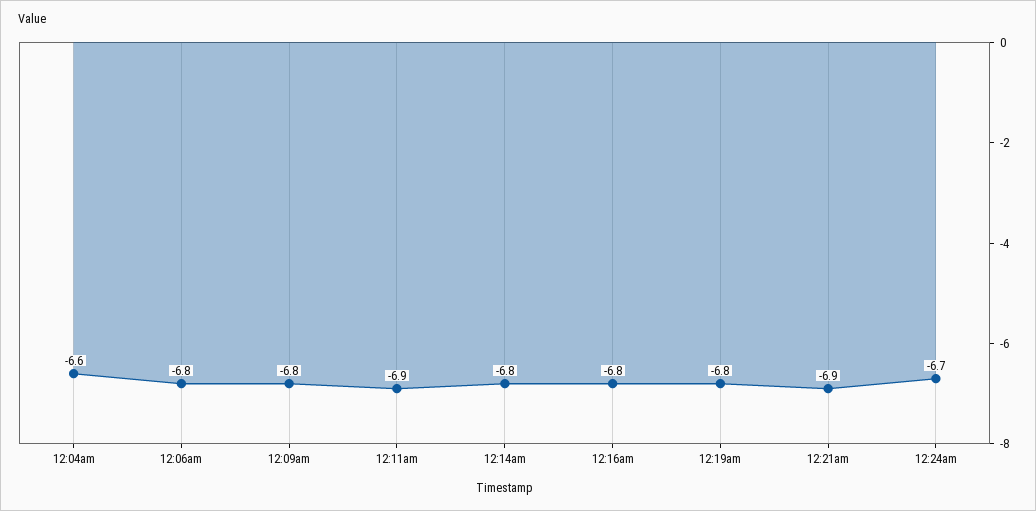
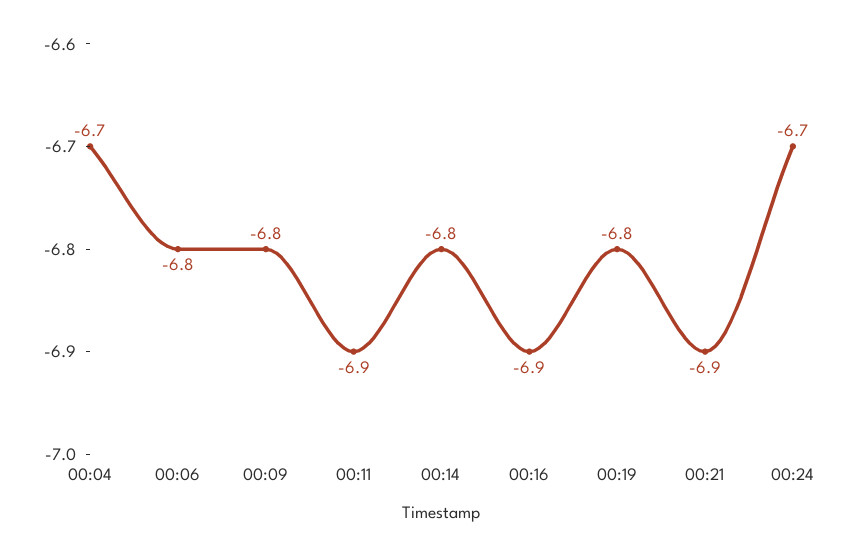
12:04am: -6.6 -> -6.7
12:16am: -6.8 -> -6.9

